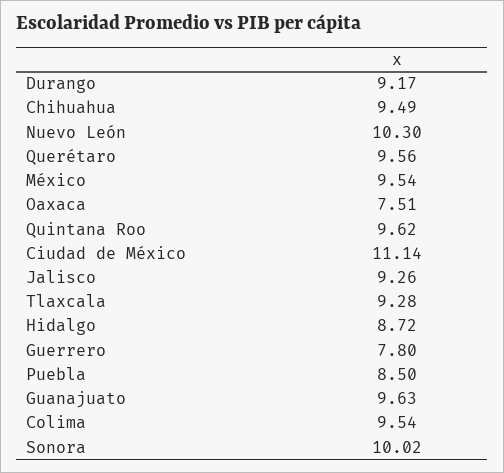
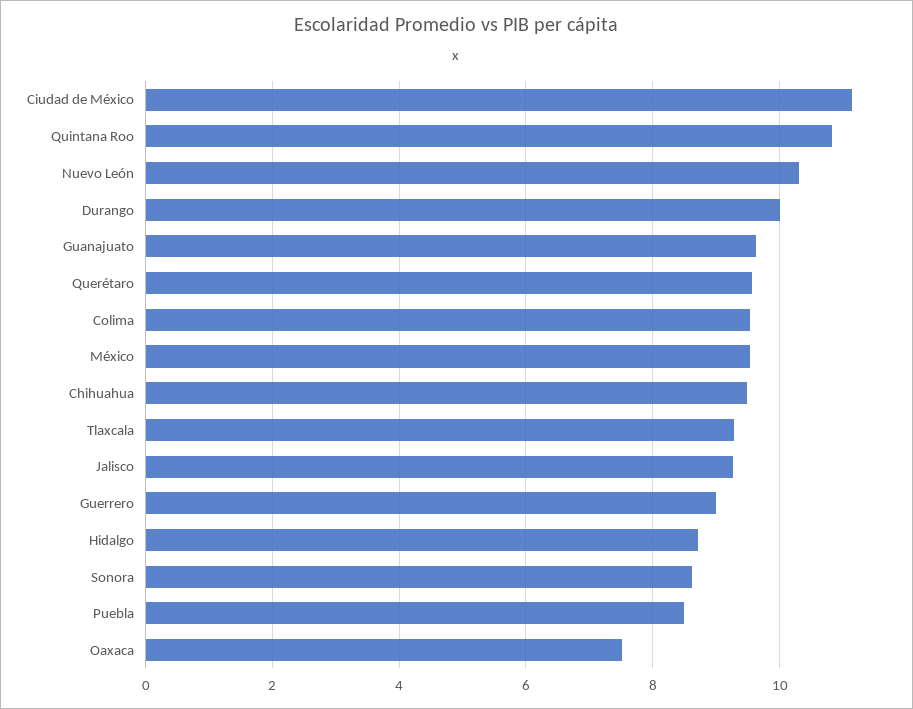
Durango: 9.17 -> 10
Quintana Roo: 9.62 -> 10.8
Guerrero: 7.8 -> 9
Sonora: 10.02 -> 8.6

